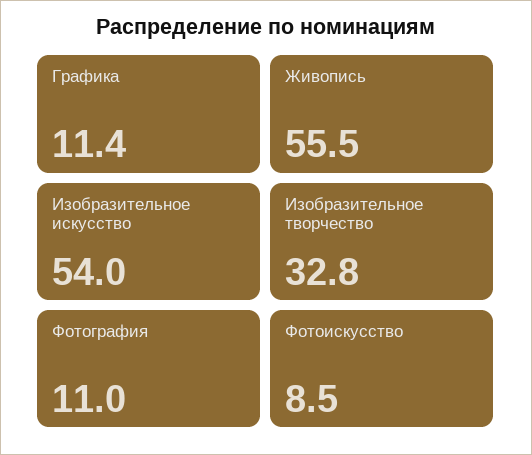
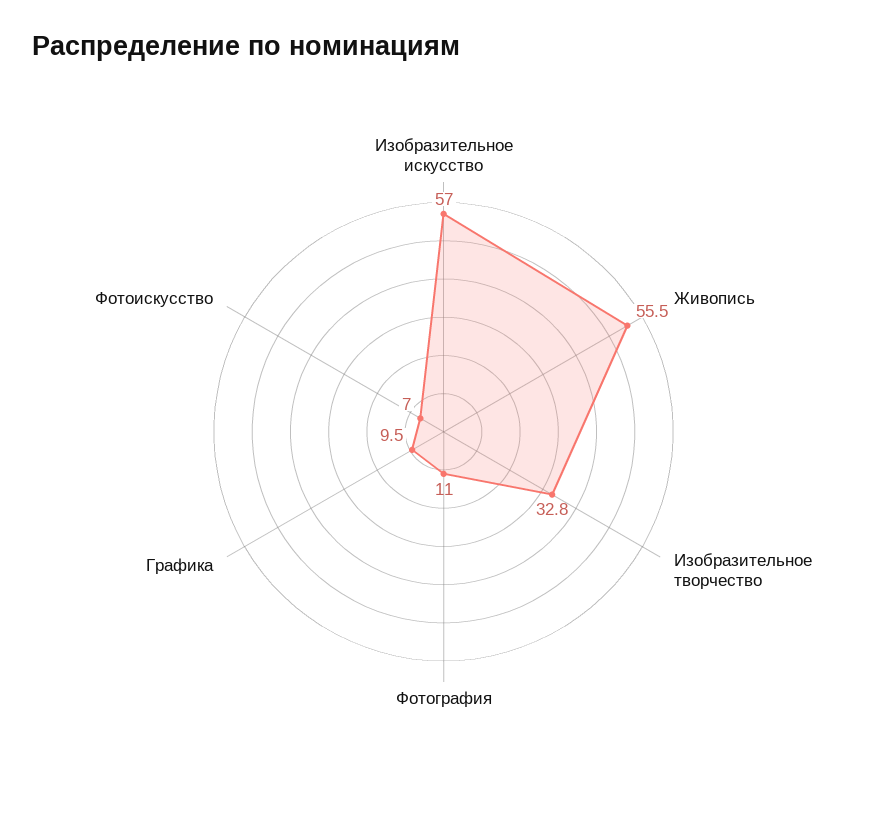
Графика: 11.4 -> 9.5
Изобразительное искусство: 54 -> 57
Фотоискусство: 8.5 -> 7

